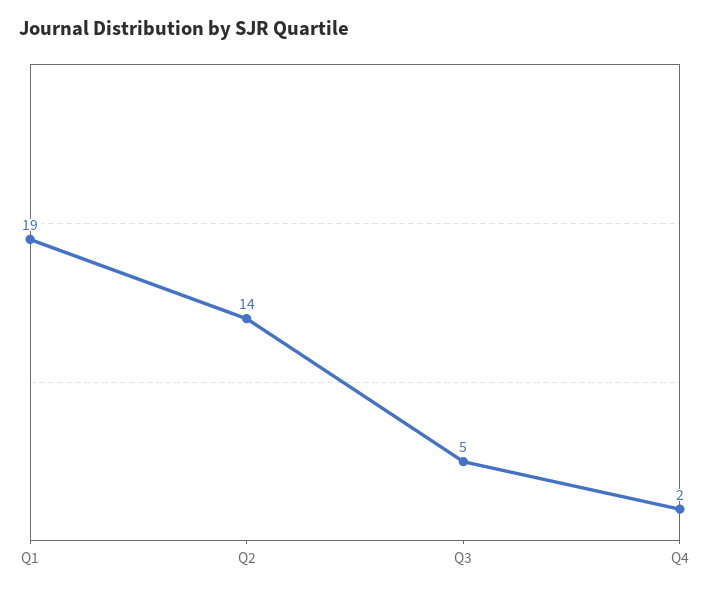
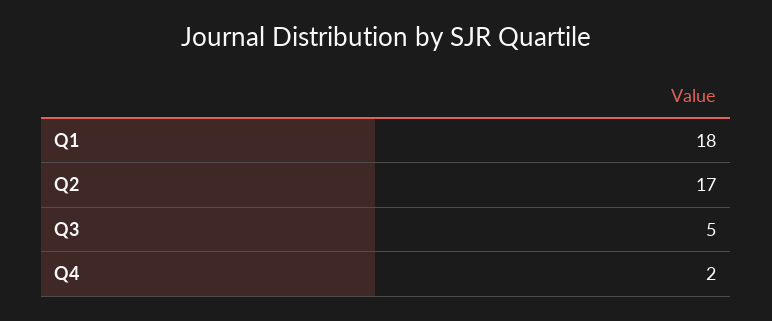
Q1: 19 -> 18
Q2: 14 -> 17

